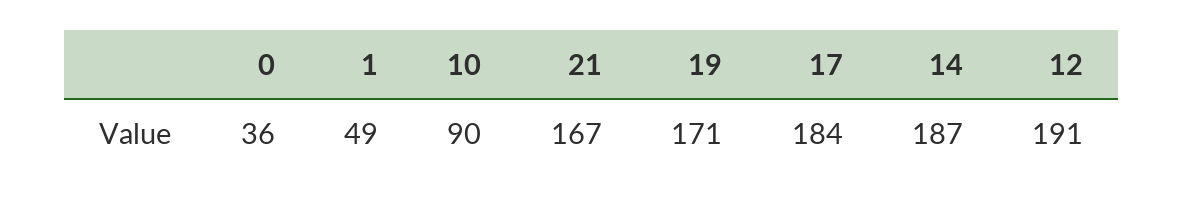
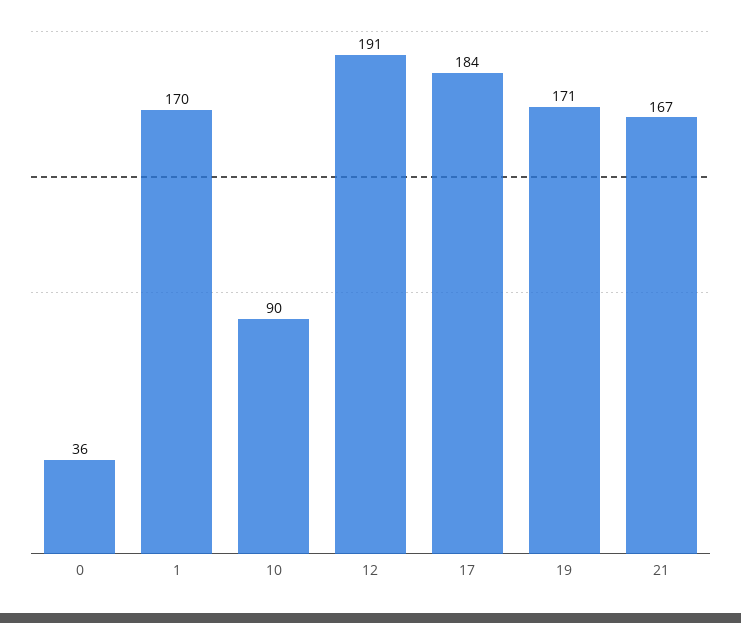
1: 49 -> 170
14: 187 -> none

